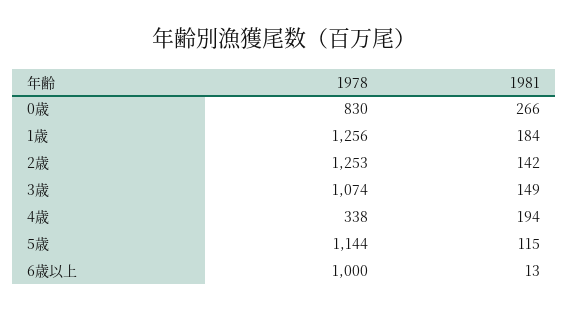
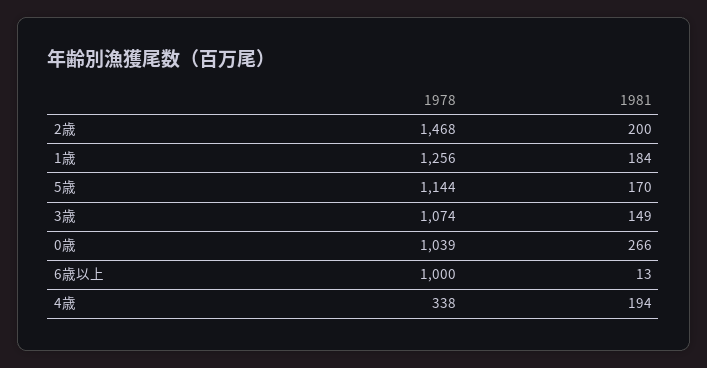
1978, 0歳: 830 -> 1039
1978, 2歳: 1253 -> 1468
1981, 2歳: 142 -> 200
1981, 5歳: 115 -> 170

